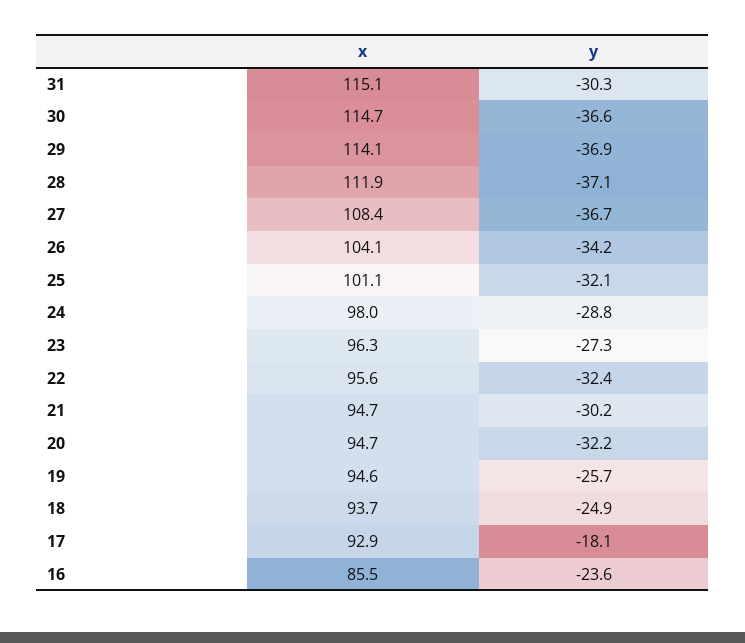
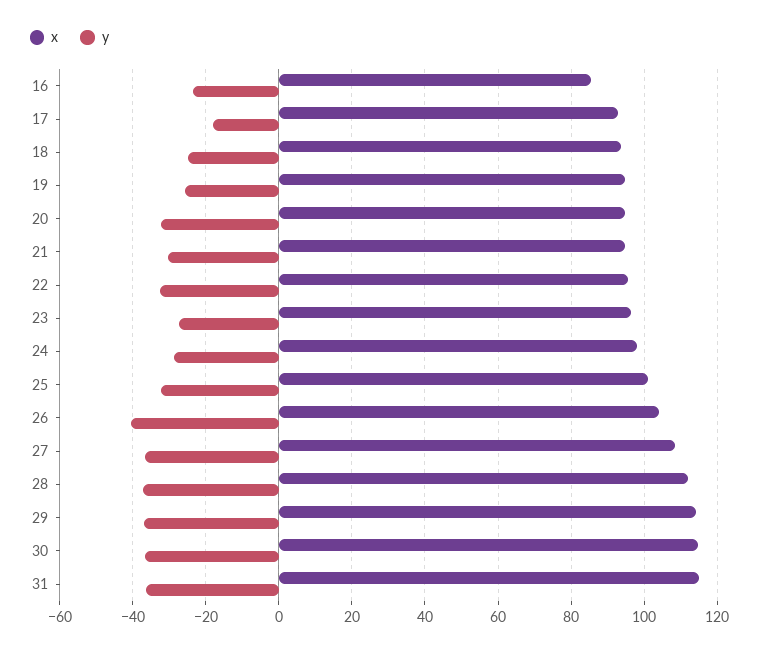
y, 31: -30.3 -> -36
y, 26: -34.2 -> -40

